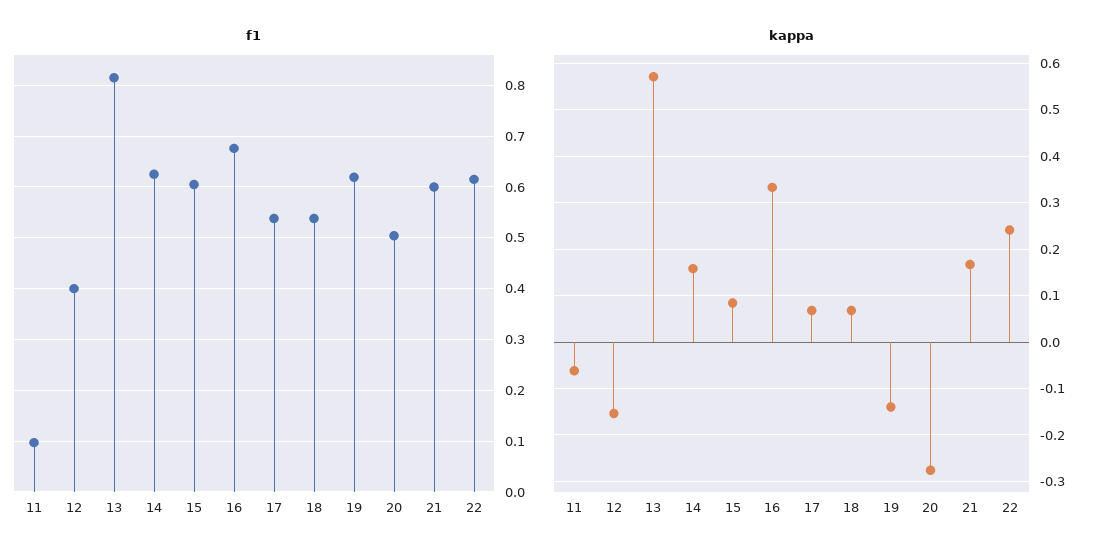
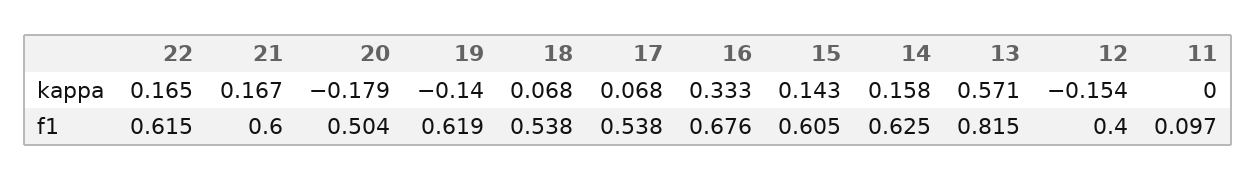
kappa, 11: -0.06 -> 0
kappa, 15: 0.08 -> 0.143
kappa, 20: -0.28 -> -0.179
kappa, 22: 0.24 -> 0.165

